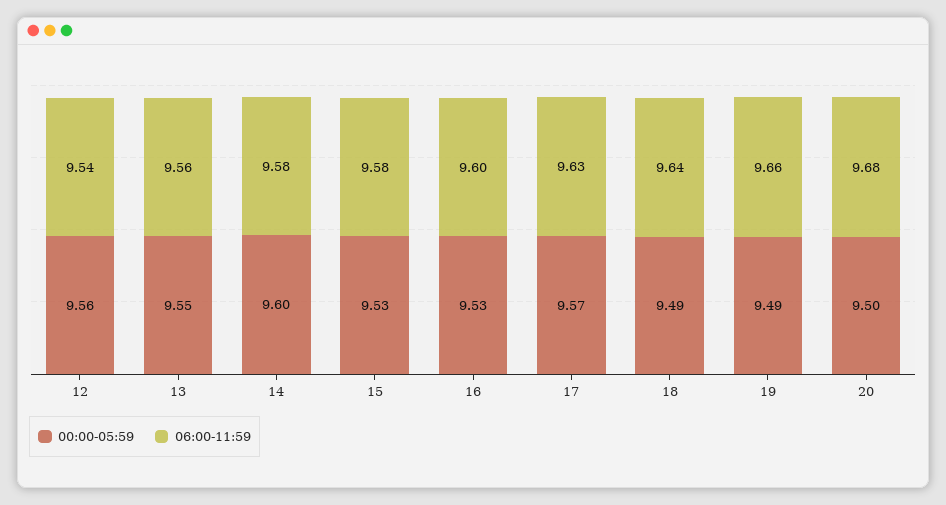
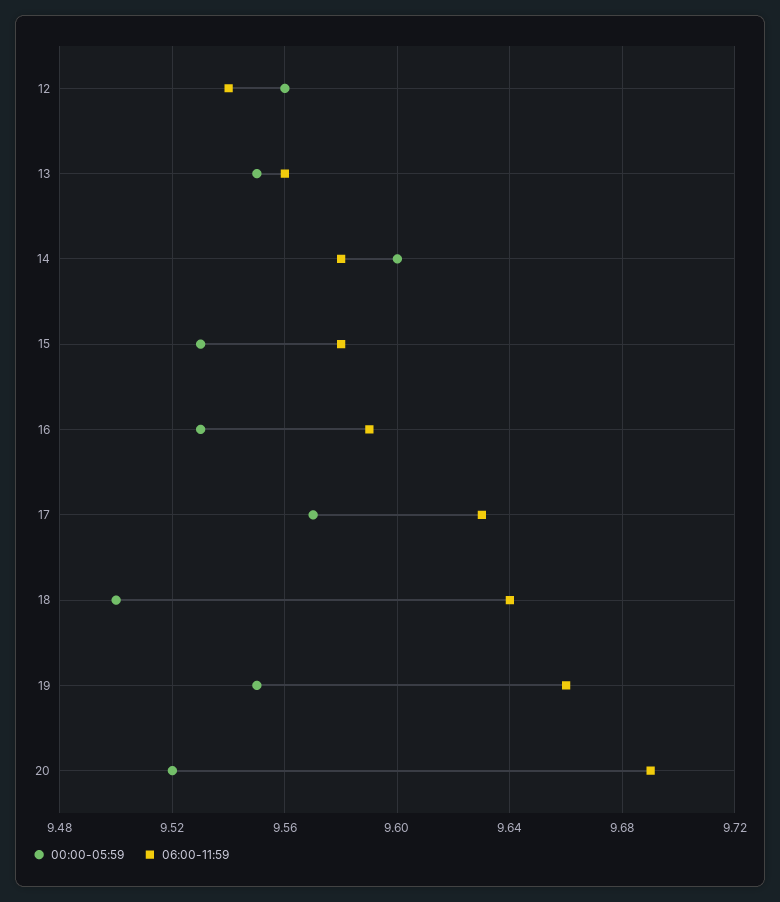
06:00-11:59, 16: 9.6 -> 9.59
00:00-05:59, 18: 9.49 -> 9.5
00:00-05:59, 19: 9.49 -> 9.55
00:00-05:59, 20: 9.5 -> 9.52
06:00-11:59, 20: 9.68 -> 9.69

